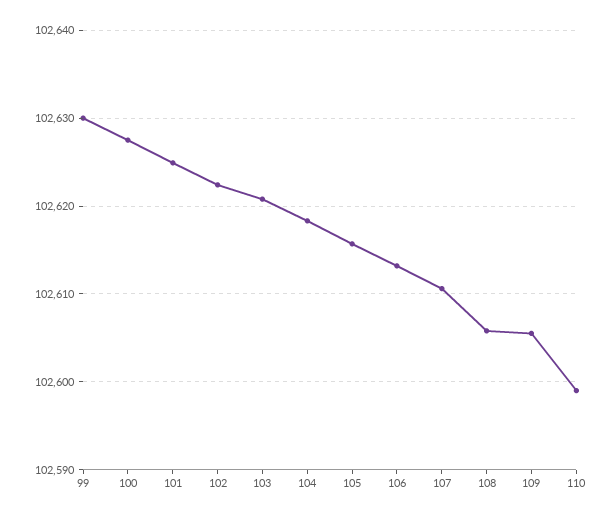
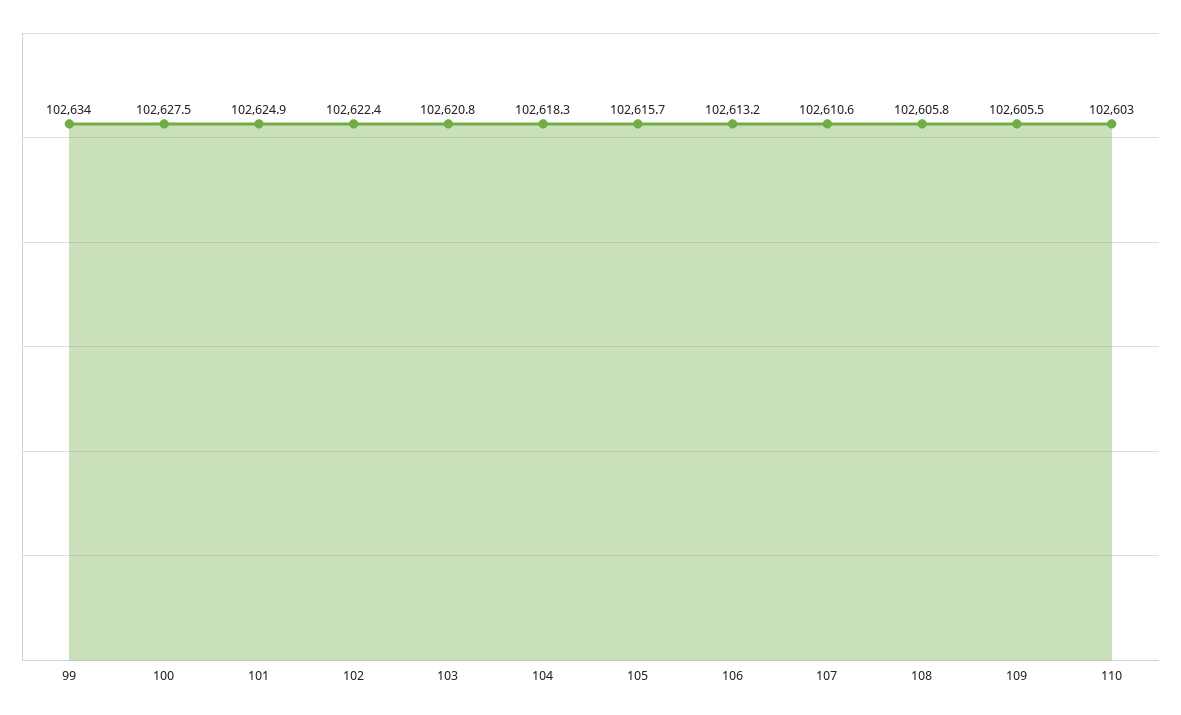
99: 102630 -> 102634
110: 102599 -> 102603

